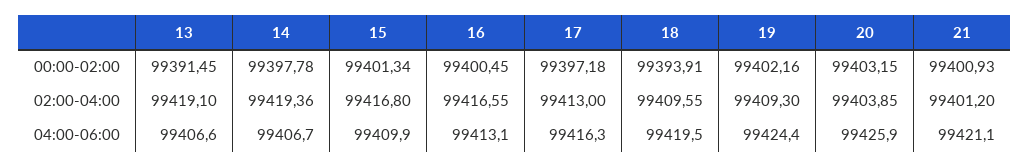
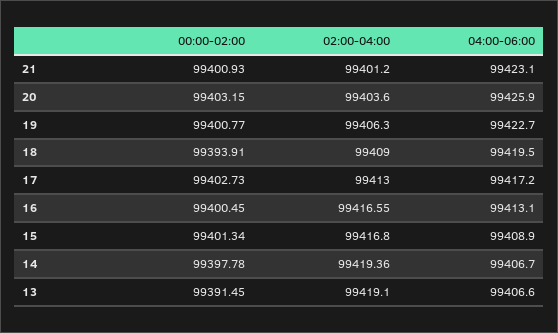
17, 00:00-02:00: 99397.18 -> 99402.73
19, 00:00-02:00: 99402.16 -> 99400.77
18, 02:00-04:00: 99409.55 -> 99409
19, 02:00-04:00: 99409.3 -> 99406.3
20, 02:00-04:00: 99403.85 -> 99403.6
15, 04:00-06:00: 99409.9 -> 99408.9
17, 04:00-06:00: 99416.3 -> 99417.2
19, 04:00-06:00: 99424.4 -> 99422.7
21, 04:00-06:00: 99421.1 -> 99423.1

